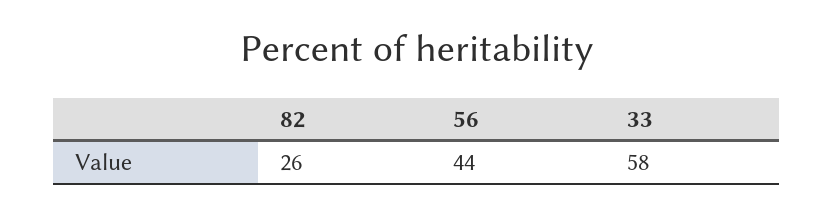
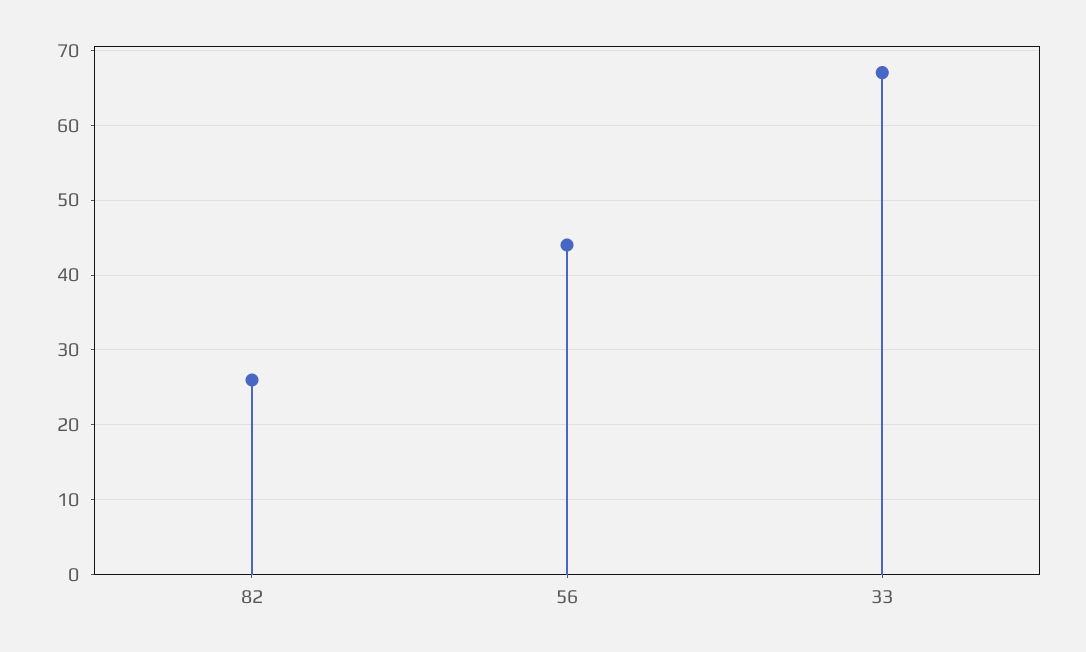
33: 58 -> 67

